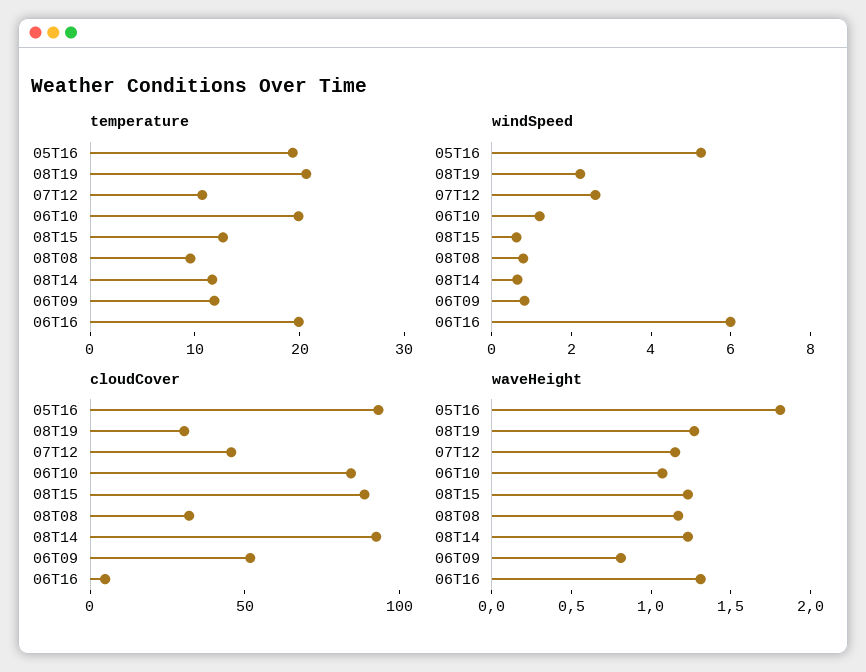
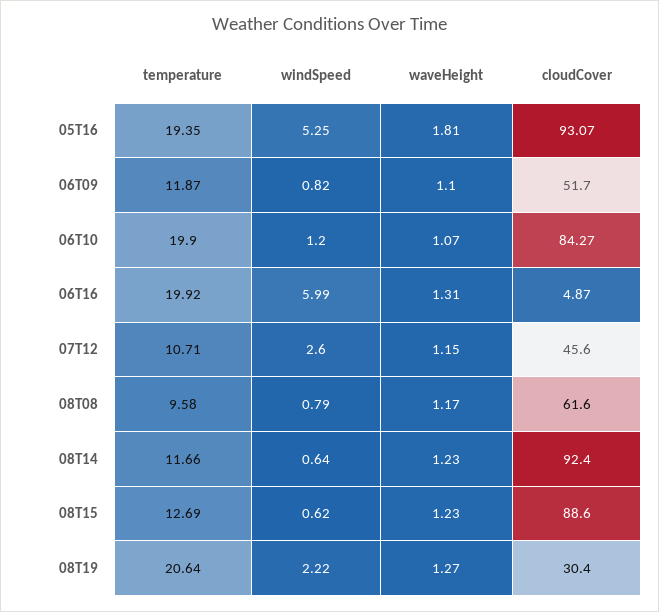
cloudCover, 08T08: 30 -> 61.6
waveHeight, 06T09: 0.8 -> 1.1

